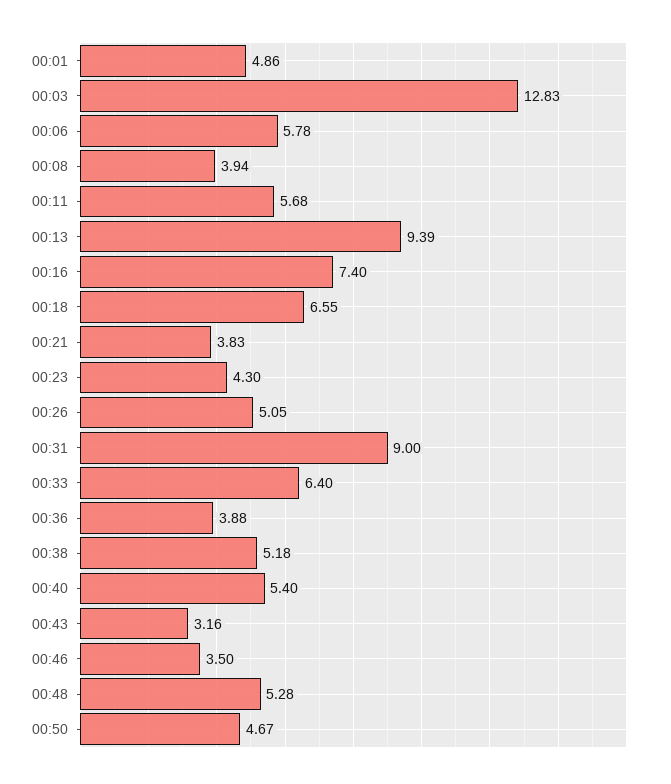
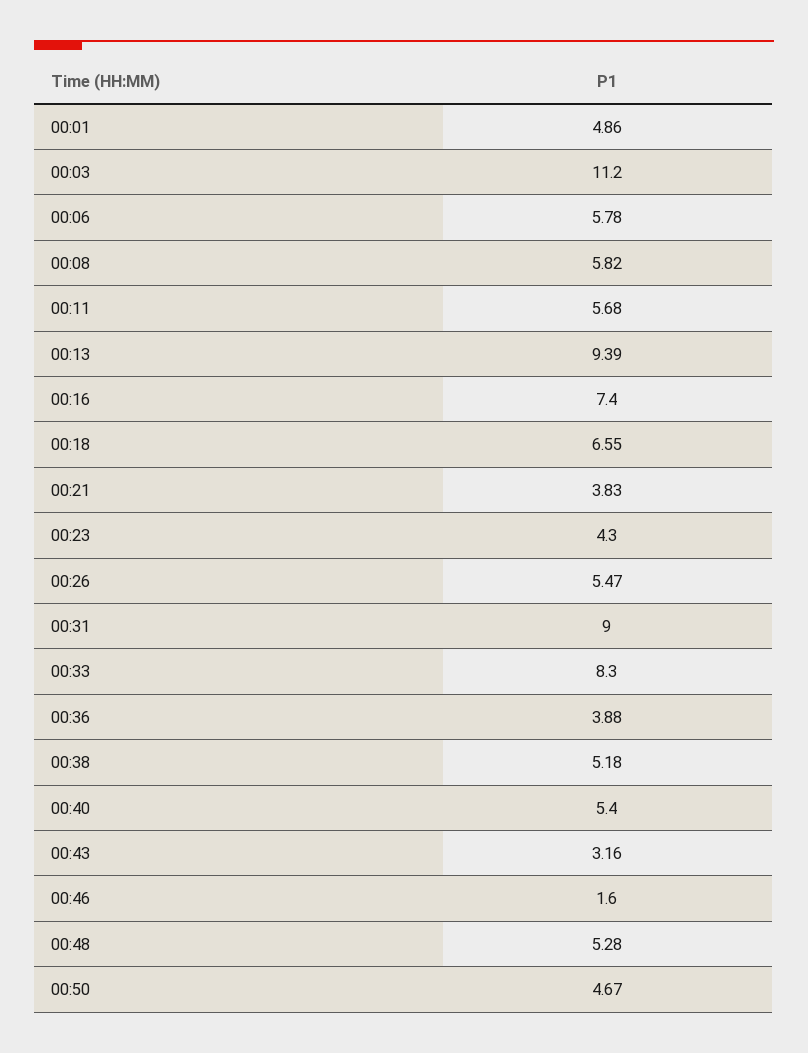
00:03: 12.83 -> 11.2
00:08: 3.94 -> 5.82
00:26: 5.05 -> 5.47
00:33: 6.4 -> 8.3
00:46: 3.5 -> 1.6

